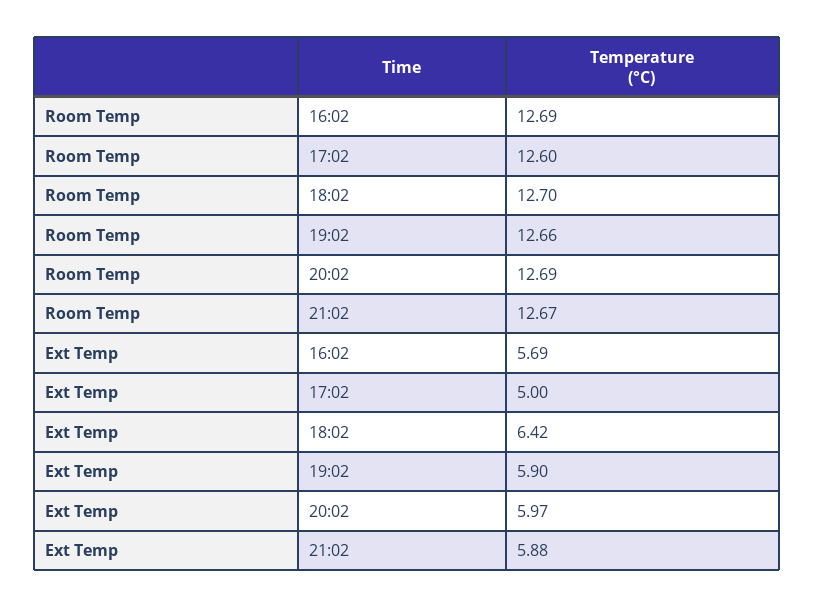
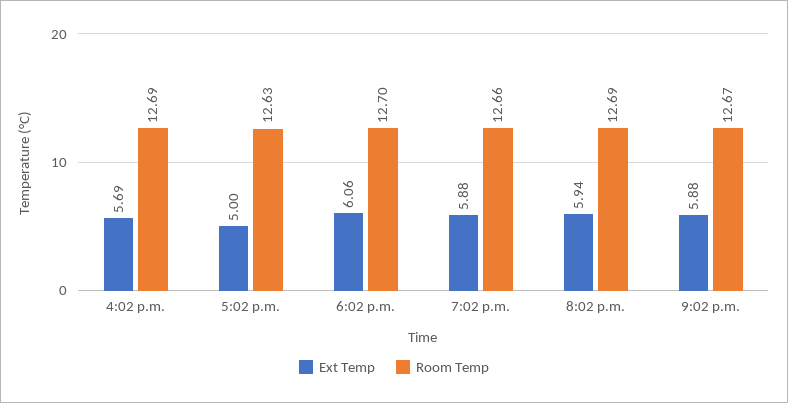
Room Temp, 17:02: 12.6 -> 12.63
Ext Temp, 18:02: 6.42 -> 6.06
Ext Temp, 19:02: 5.9 -> 5.88
Ext Temp, 20:02: 5.97 -> 5.94

